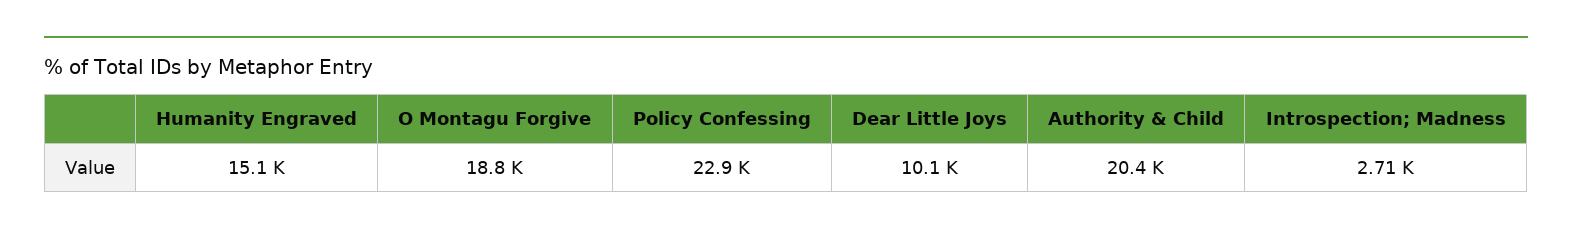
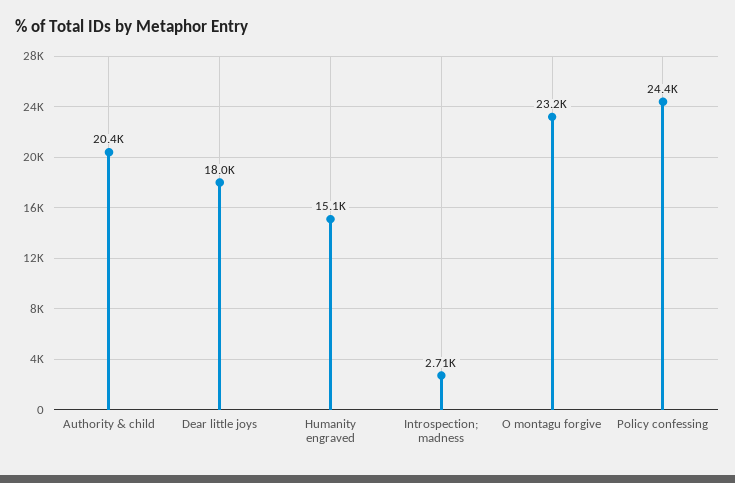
O Montagu Forgive: 18800 -> 23200
Policy Confessing: 22900 -> 24400
Dear Little Joys: 10100 -> 18000

